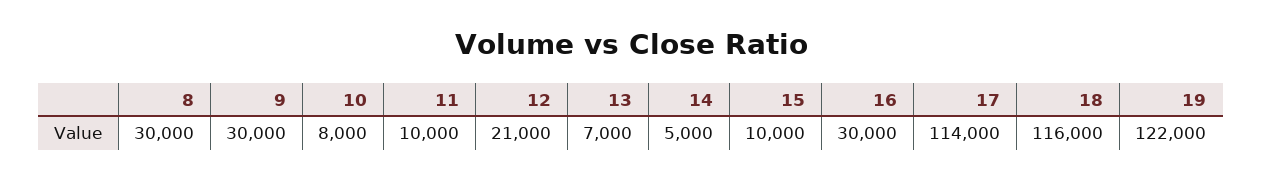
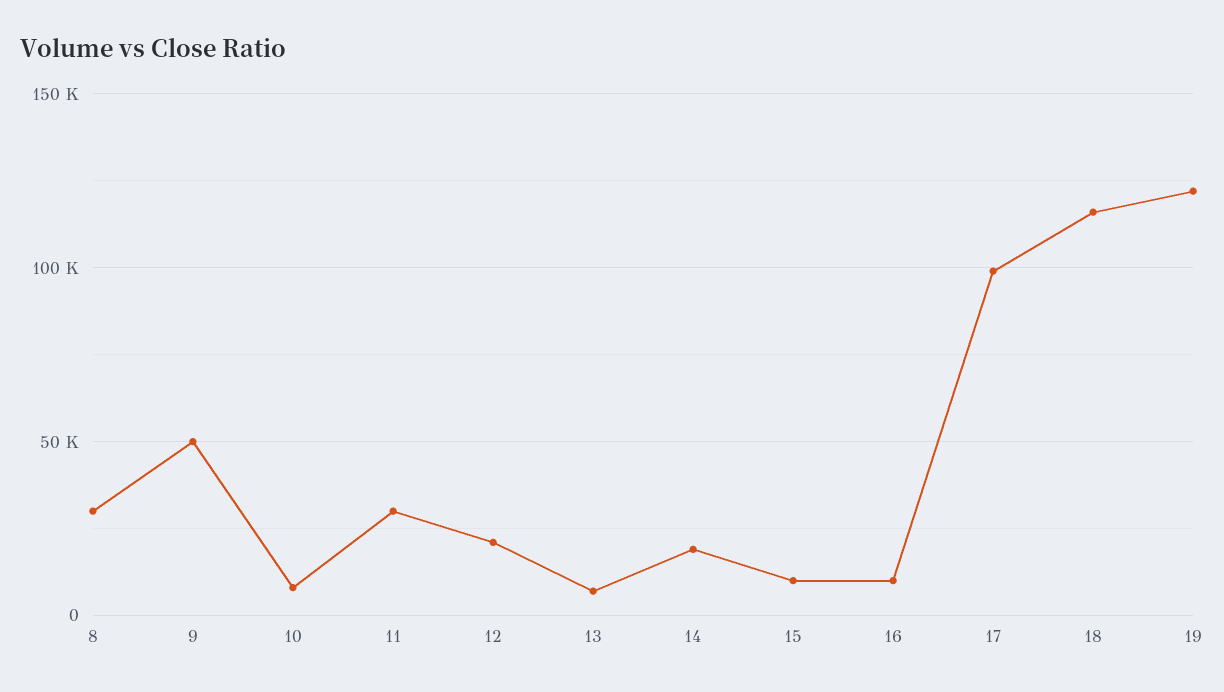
9: 30000 -> 50000
11: 10000 -> 30000
14: 5000 -> 20000
16: 30000 -> 10000
17: 114000 -> 100000

